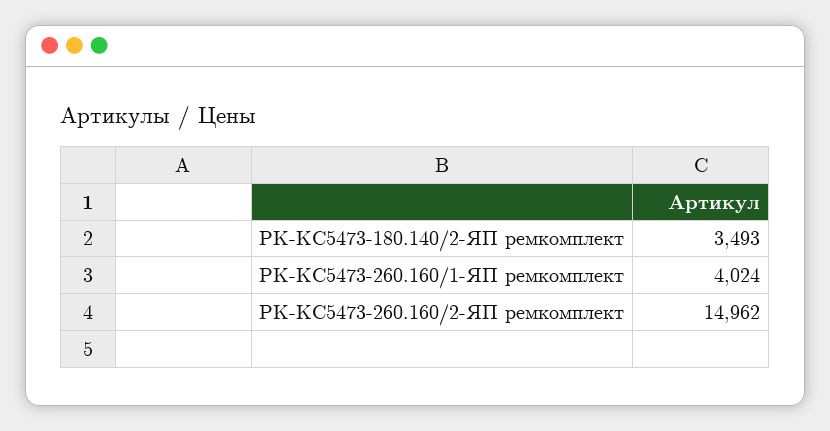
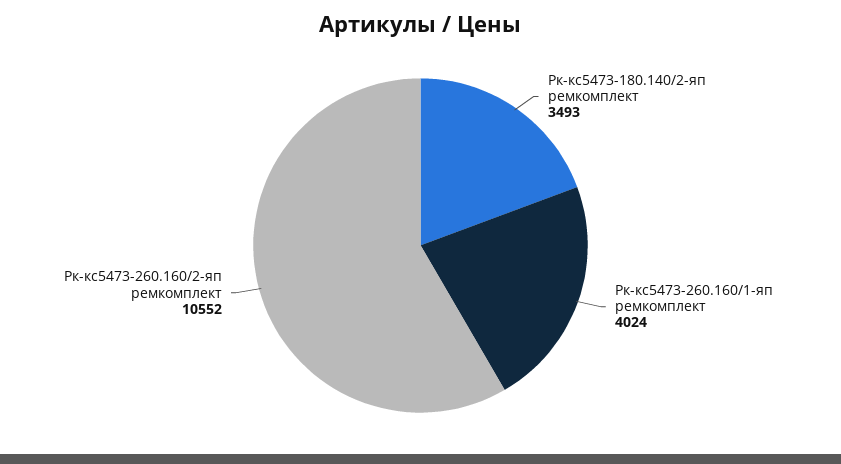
РК-КС5473-260.160/2-ЯП ремкомплект: 14962 -> 10552

